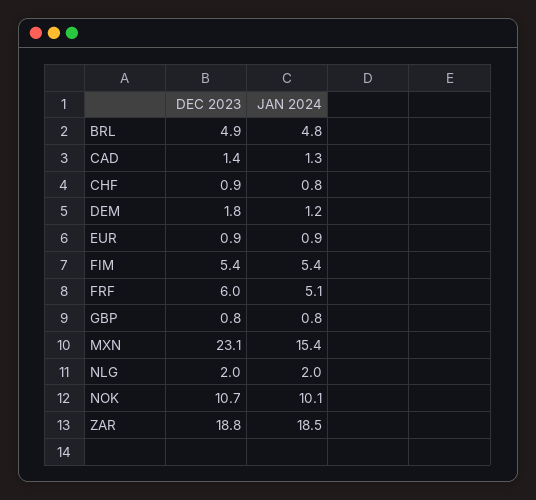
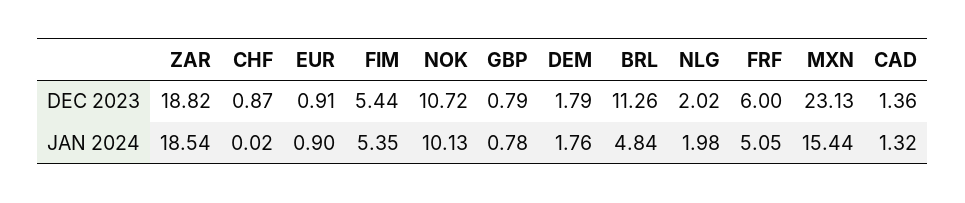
DEC 2023, BRL: 4.9 -> 11.26
JAN 2024, CHF: 0.8 -> 0.02
JAN 2024, DEM: 1.2 -> 1.76

